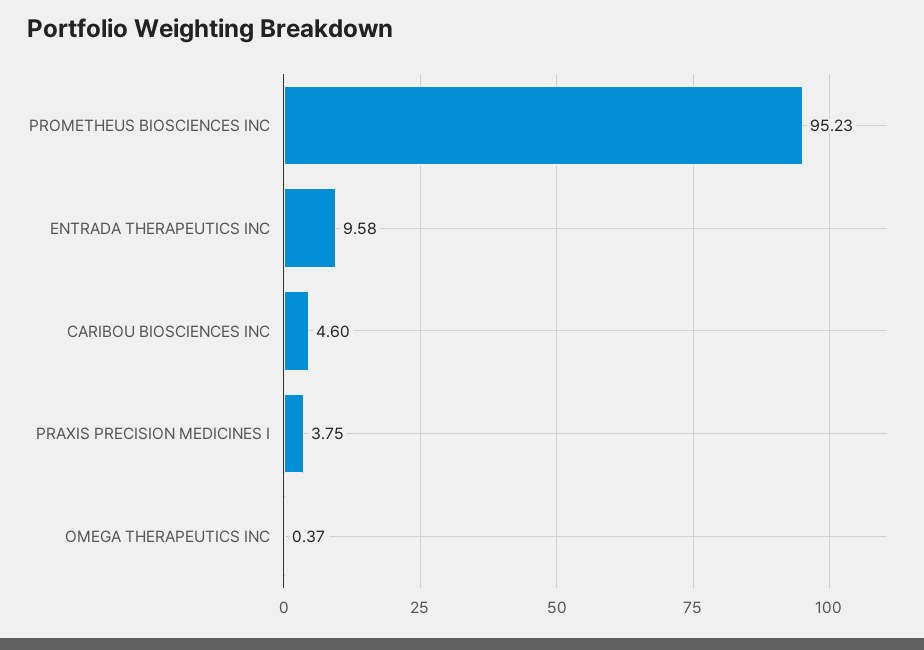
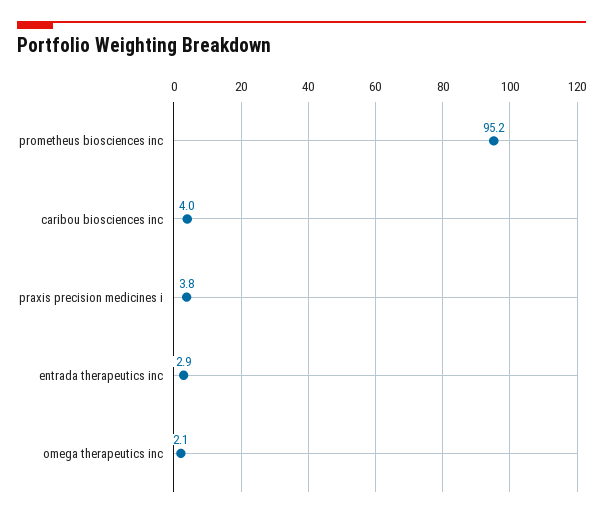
ENTRADA THERAPEUTICS INC: 9.58 -> 2.9
CARIBOU BIOSCIENCES INC: 4.6 -> 4
OMEGA THERAPEUTICS INC: 0.37 -> 2.1

